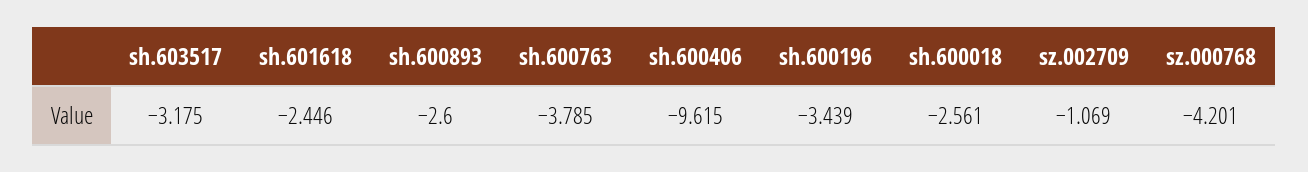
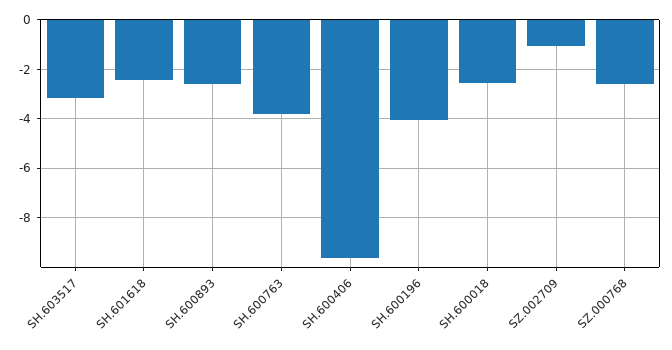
sh.600196: -3.439 -> -4
sz.000768: -4.201 -> -2.5

